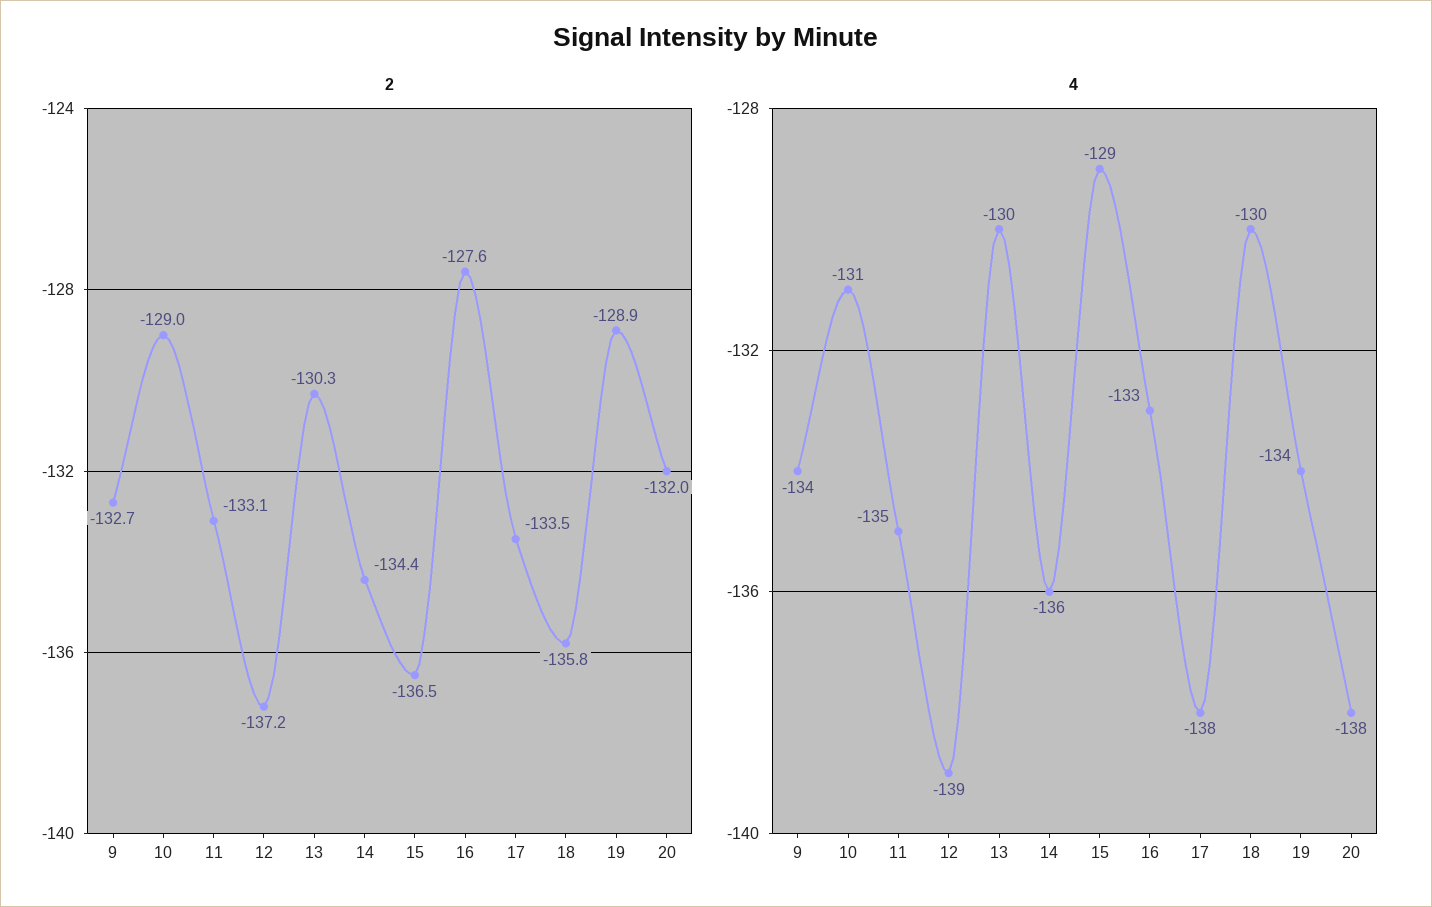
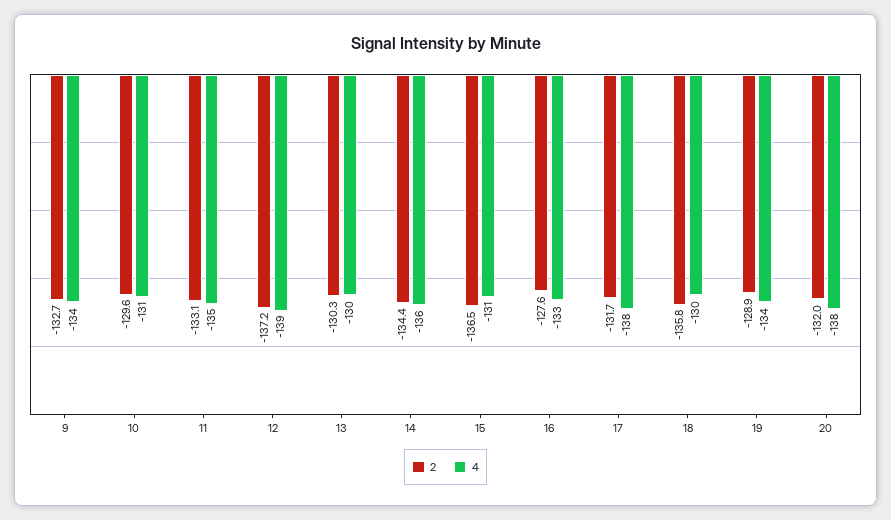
2, 10: -129 -> -129.6
2, 17: -133.5 -> -131.7
4, 15: -129 -> -131

